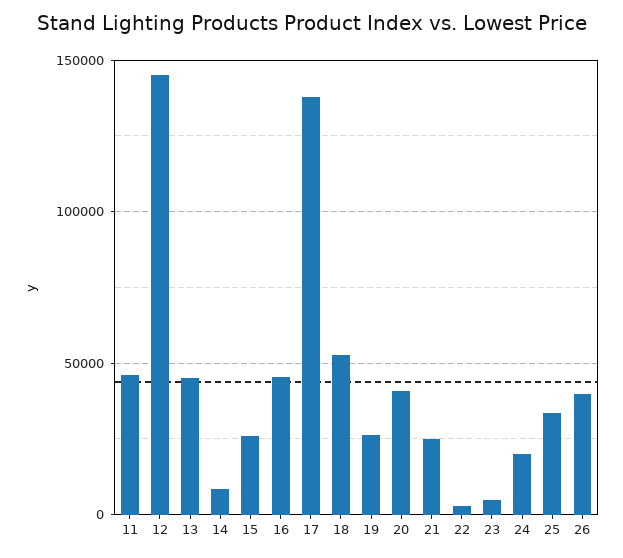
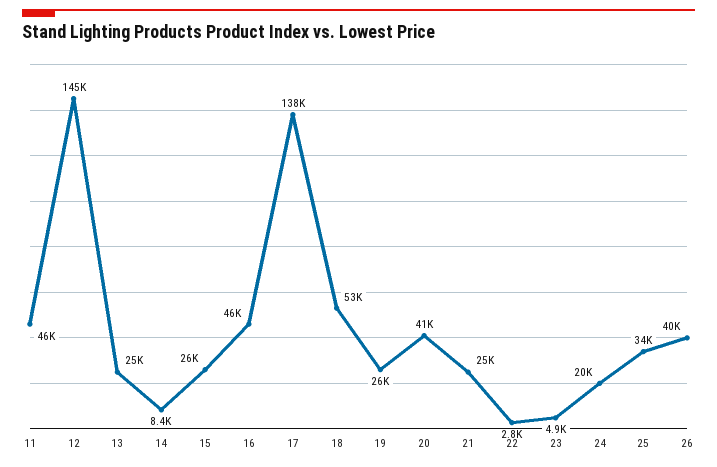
13: 45000 -> 25000

